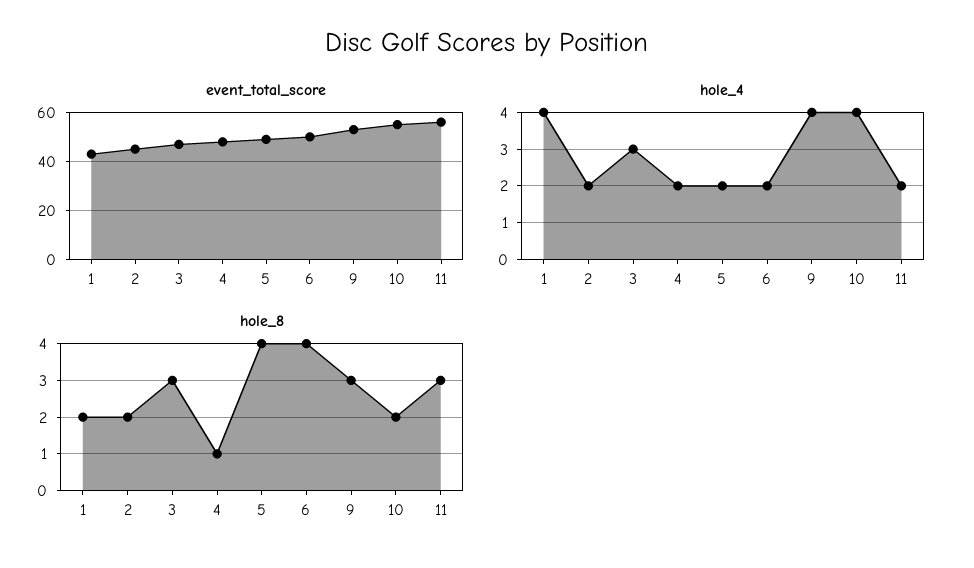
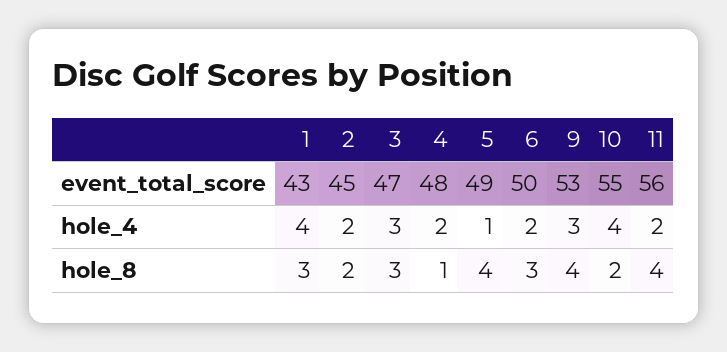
hole_4, 5: 2 -> 1
hole_4, 9: 4 -> 3
hole_8, 1: 2 -> 3
hole_8, 6: 4 -> 3
hole_8, 9: 3 -> 4
hole_8, 11: 3 -> 4

